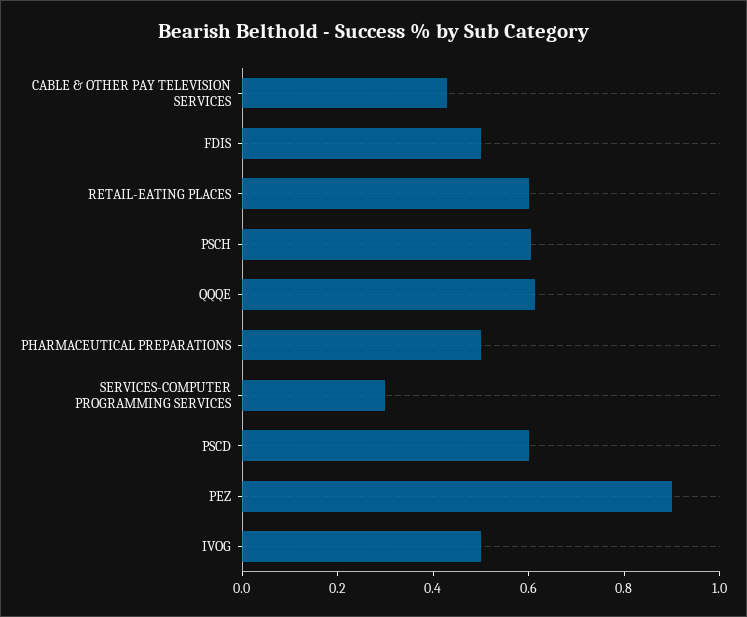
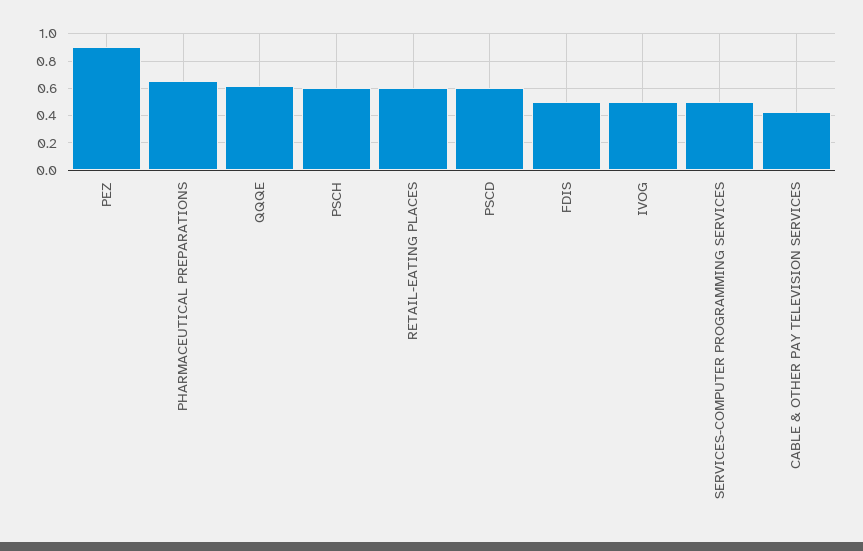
PHARMACEUTICAL PREPARATIONS: 0.5 -> 0.65
SERVICES-COMPUTER PROGRAMMING SERVICES: 0.3 -> 0.5

